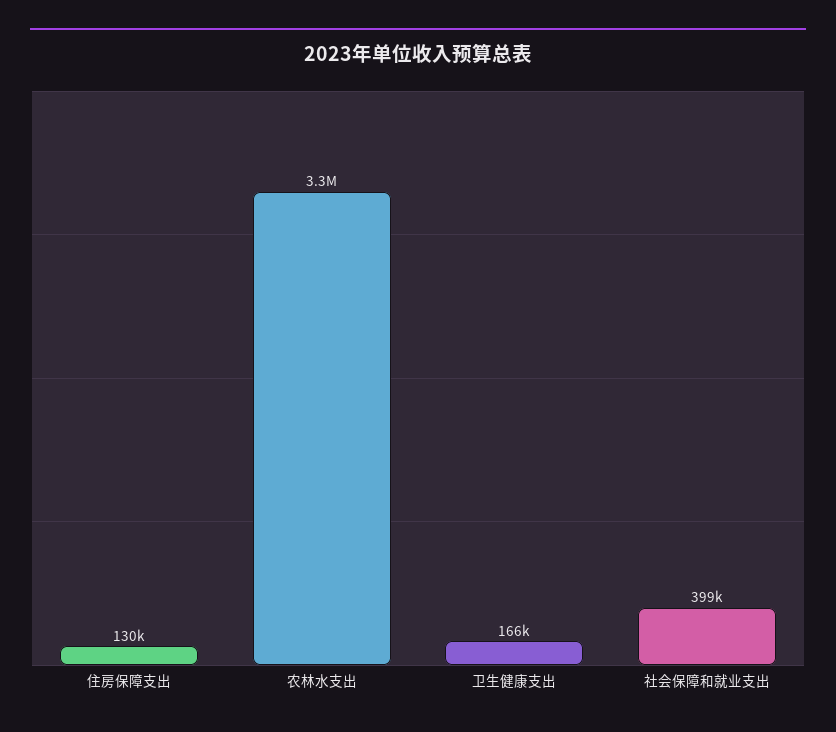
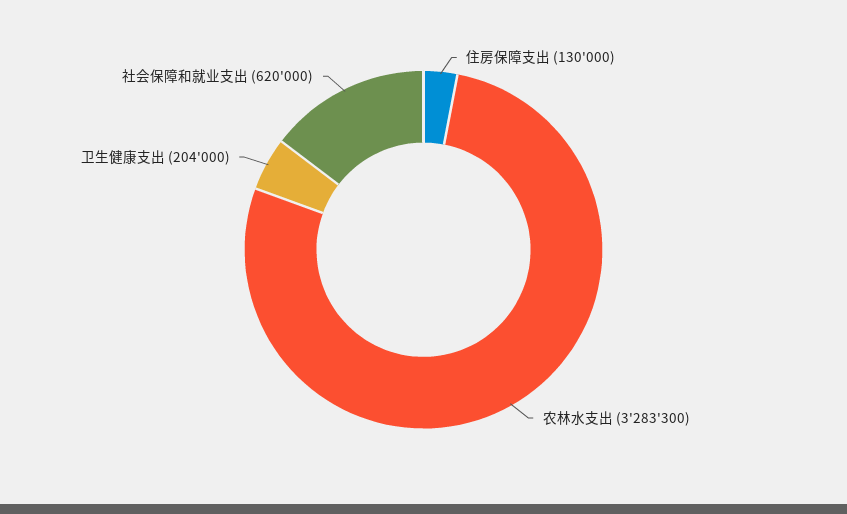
卫生健康支出: 166000 -> 204000
社会保障和就业支出: 399000 -> 620000

